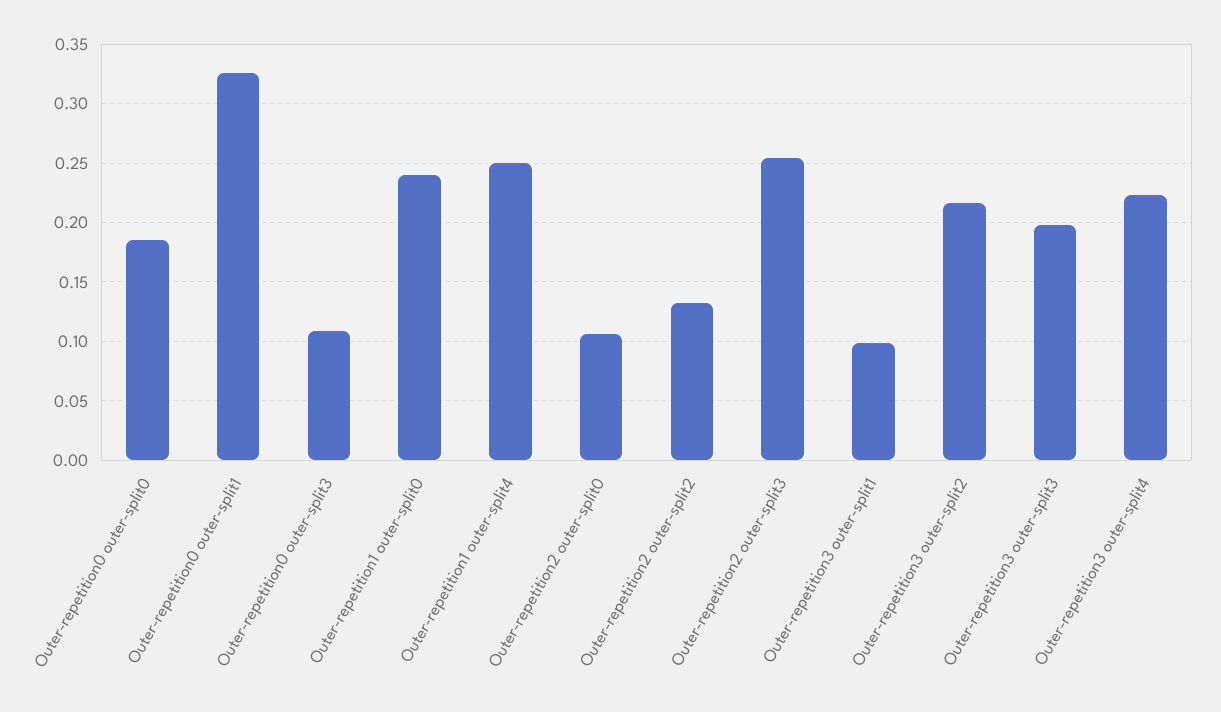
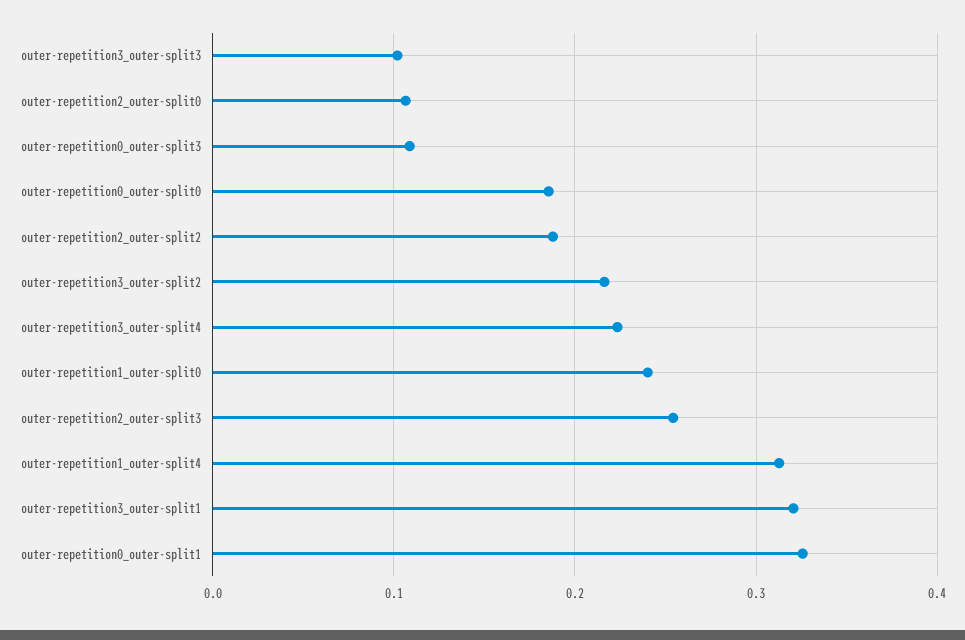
Outer-repetition1 outer-split4: 0.25 -> 0.31
Outer-repetition2 outer-split2: 0.13 -> 0.19
Outer-repetition3 outer-split1: 0.1 -> 0.32
Outer-repetition3 outer-split3: 0.2 -> 0.1

